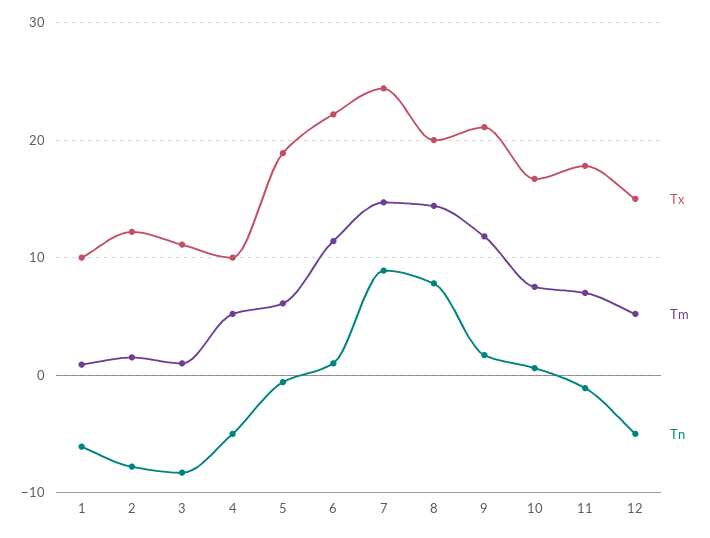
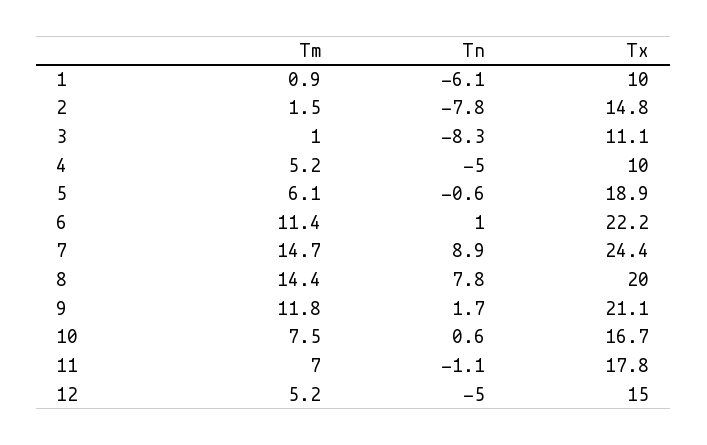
Tx, 2: 12 -> 14.8

